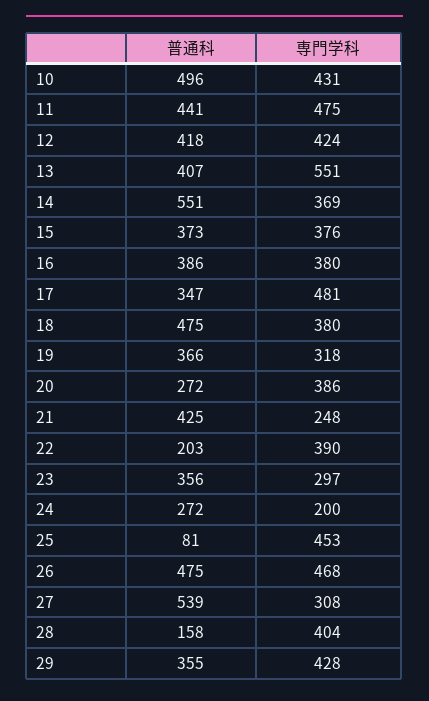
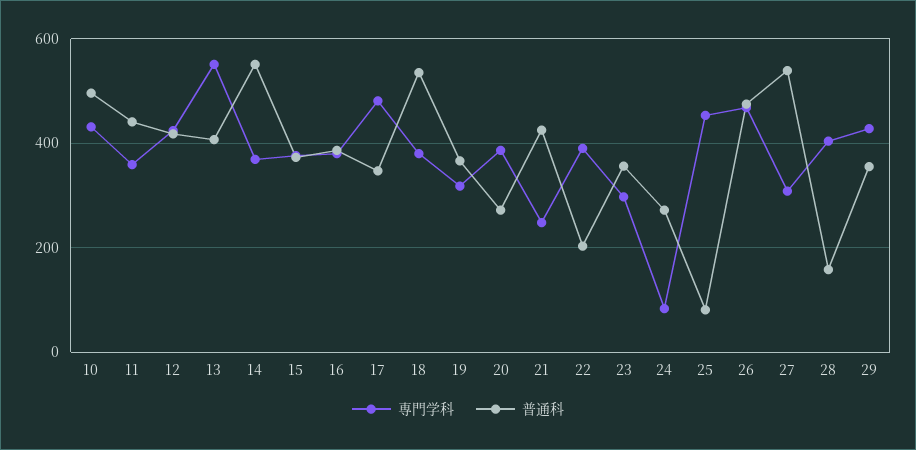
専門学科, 11: 475 -> 360
普通科, 18: 475 -> 540
専門学科, 24: 200 -> 80

